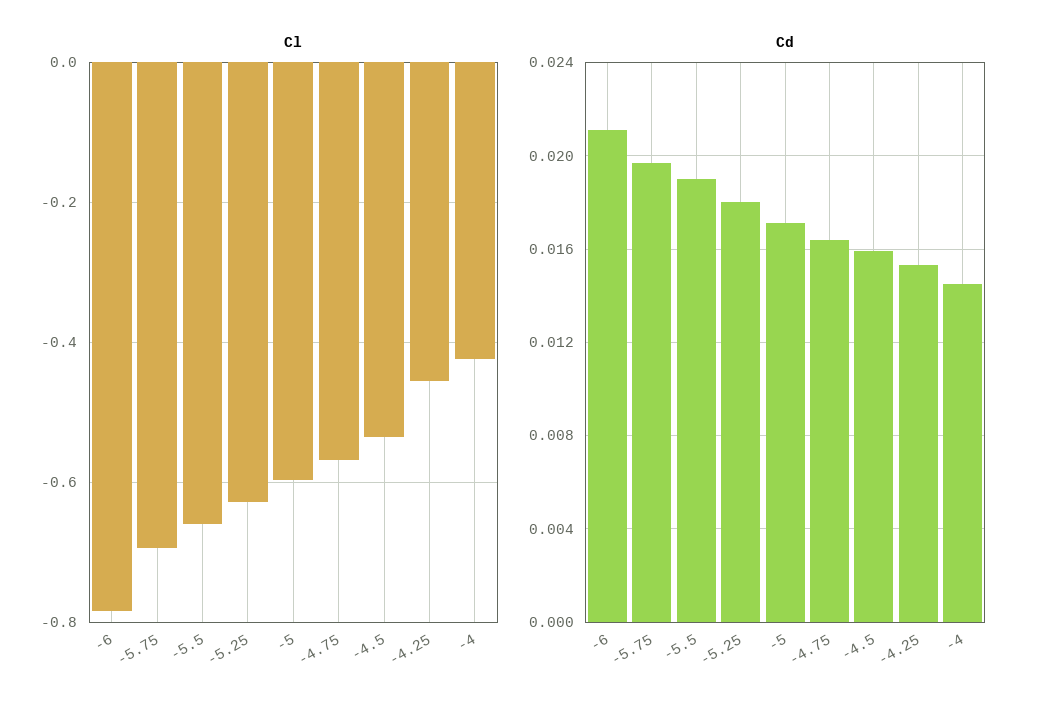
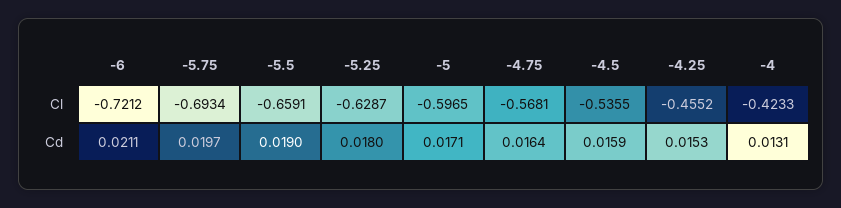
Cl, -6: -0.78 -> -0.7212
Cd, -4: 0.0145 -> 0.0131

